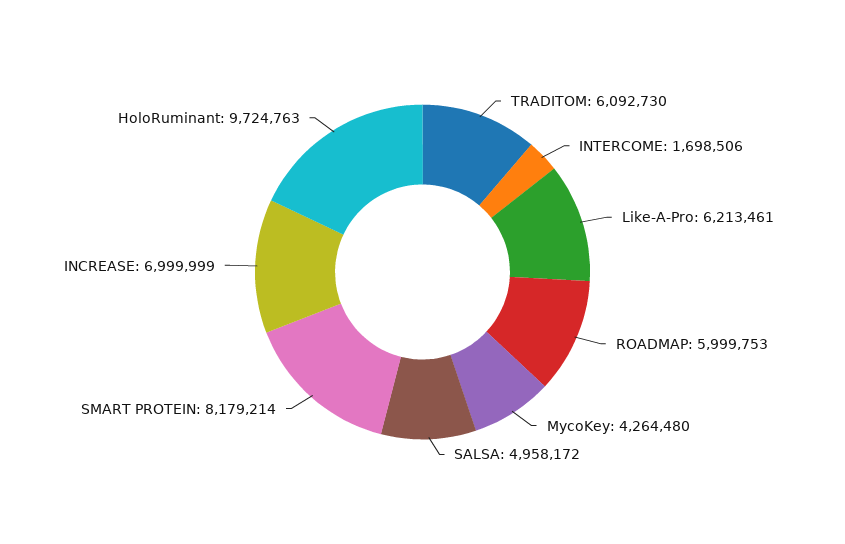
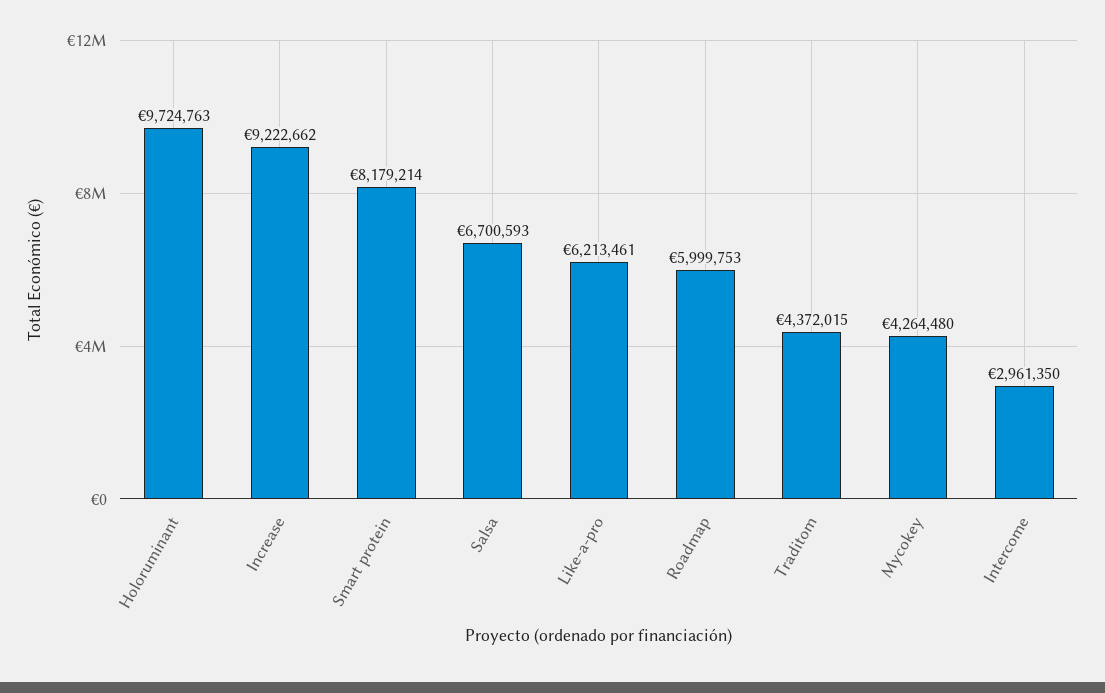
TRADITOM: 6092730 -> 4372015
INTERCOME: 1698506 -> 2961350
SALSA: 4958172 -> 6700593
INCREASE: 6999999 -> 9222662

